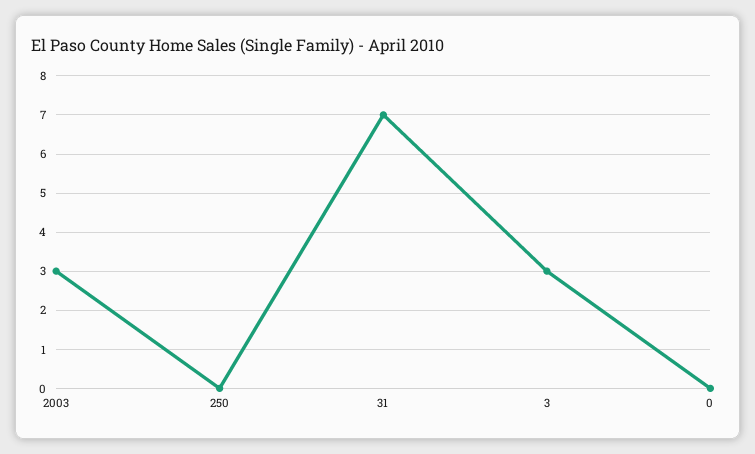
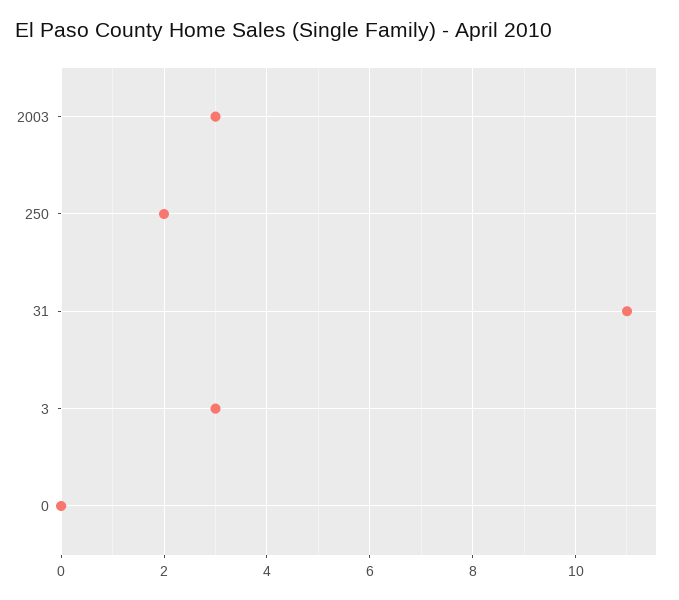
250: 0 -> 2
31: 7 -> 11

